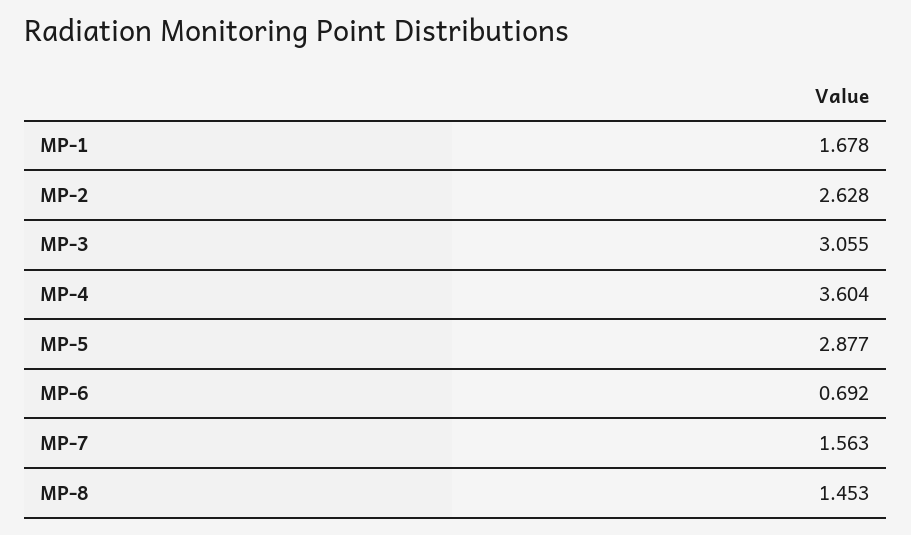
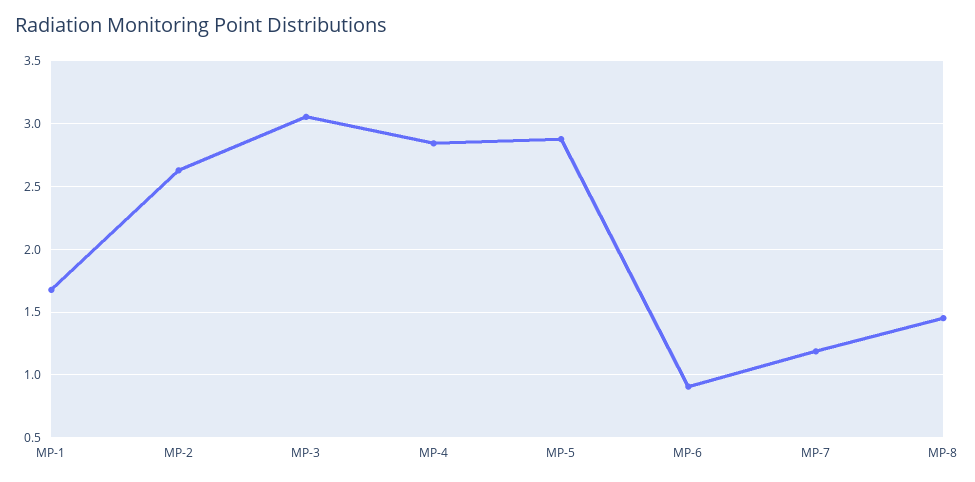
MP-4: 3.604 -> 2.85
MP-6: 0.692 -> 0.9
MP-7: 1.563 -> 1.2

